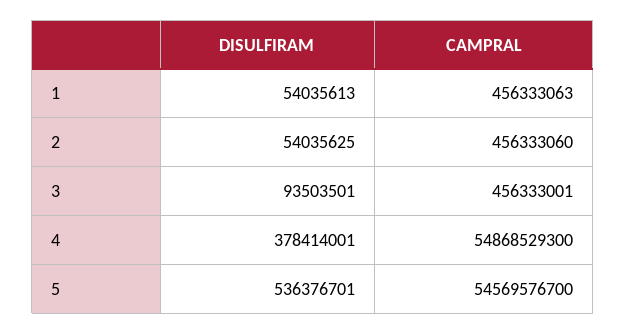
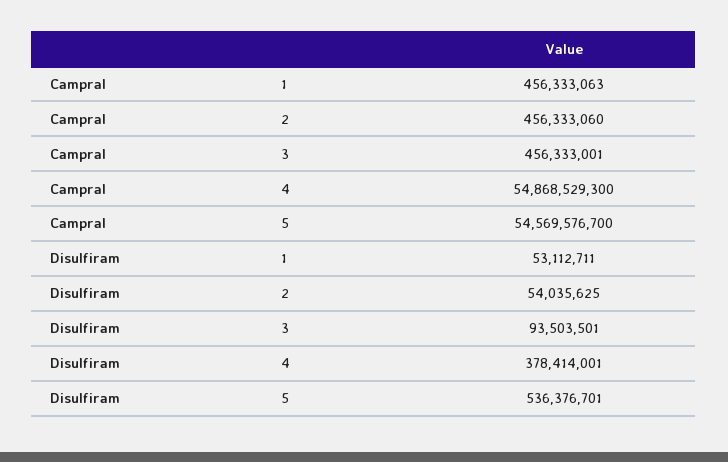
DISULFIRAM, 1: 54035613 -> 53112711

